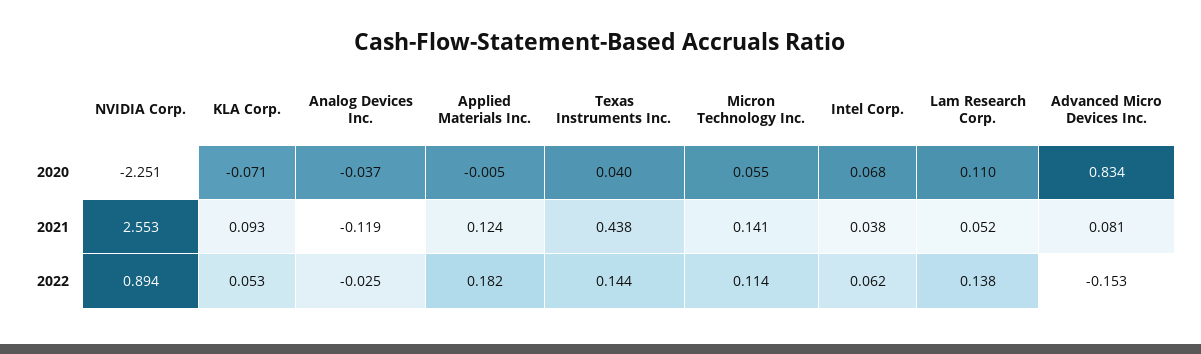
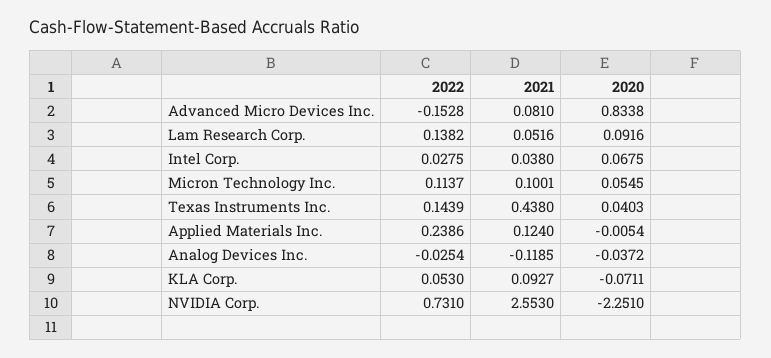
Lam Research Corp., 2020: 0.11 -> 0.0916
Micron Technology Inc., 2021: 0.141 -> 0.1001
NVIDIA Corp., 2022: 0.894 -> 0.731
Applied Materials Inc., 2022: 0.182 -> 0.2386
Intel Corp., 2022: 0.062 -> 0.0275

